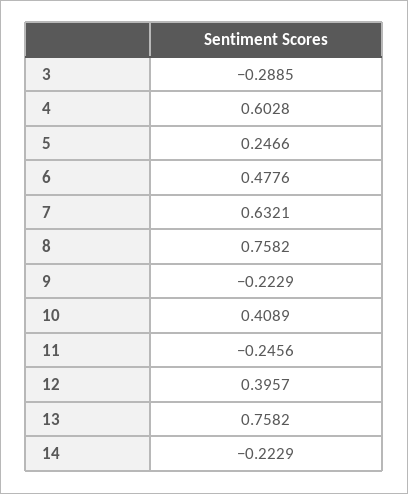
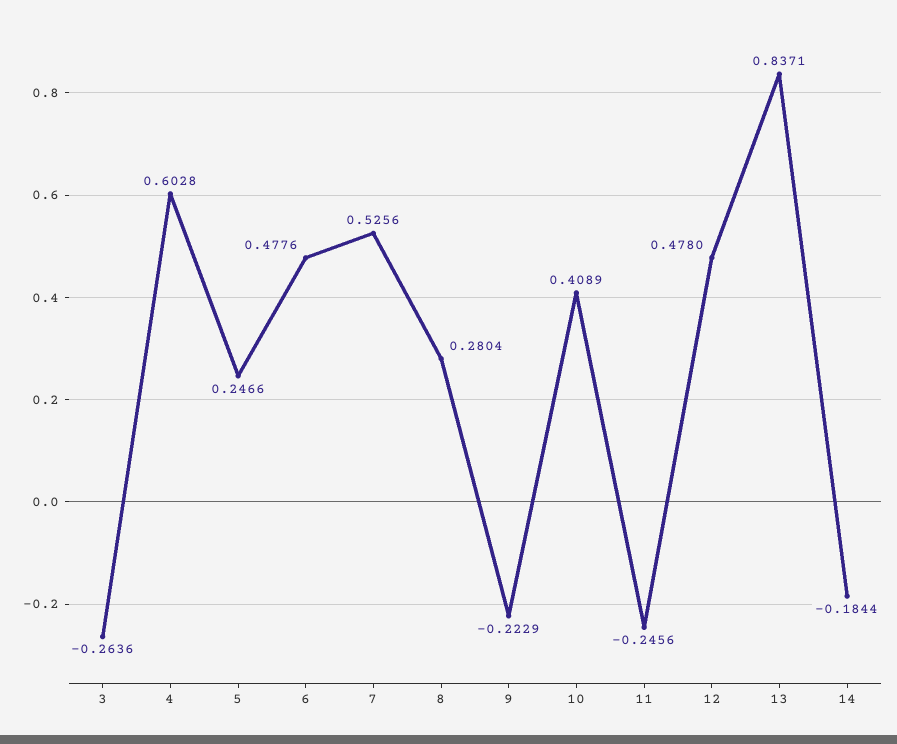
3: -0.2885 -> -0.2636
7: 0.6321 -> 0.5256
8: 0.7582 -> 0.2804
12: 0.3957 -> 0.478
13: 0.7582 -> 0.8371
14: -0.2229 -> -0.1844

